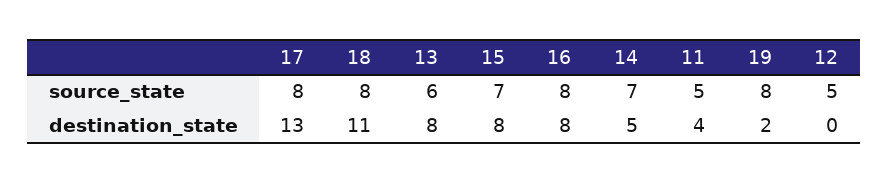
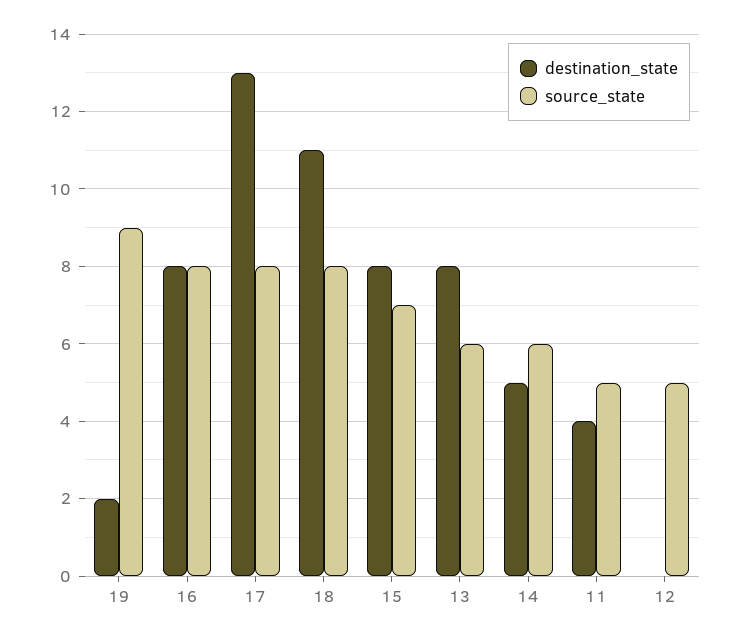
source_state, 14: 7 -> 6
source_state, 19: 8 -> 9

